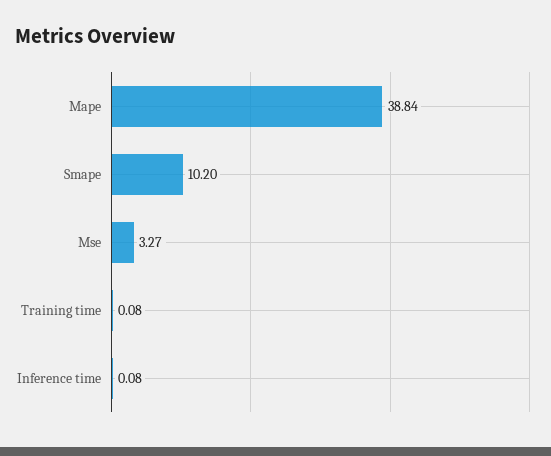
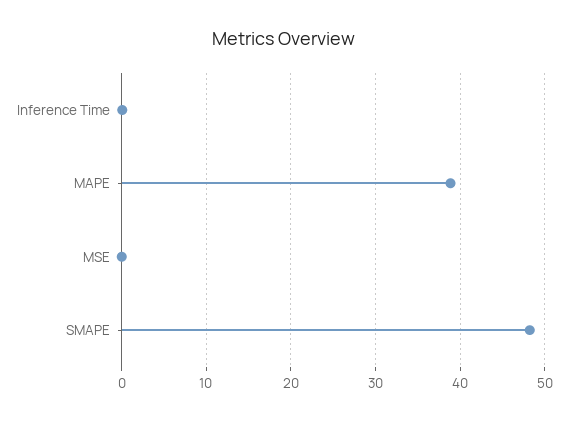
Smape: 10.2 -> 48
Mse: 3.27 -> 0
Training time: 0.08 -> none

